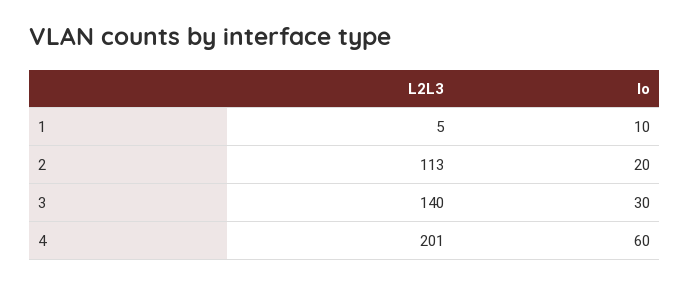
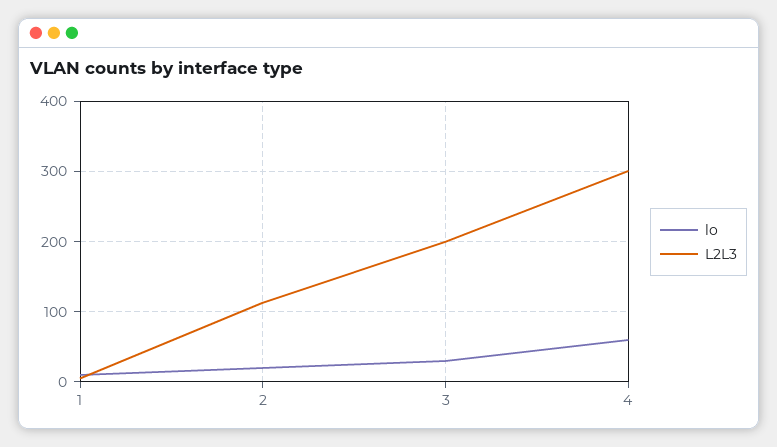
L2L3, 3: 140 -> 200
L2L3, 4: 201 -> 300

